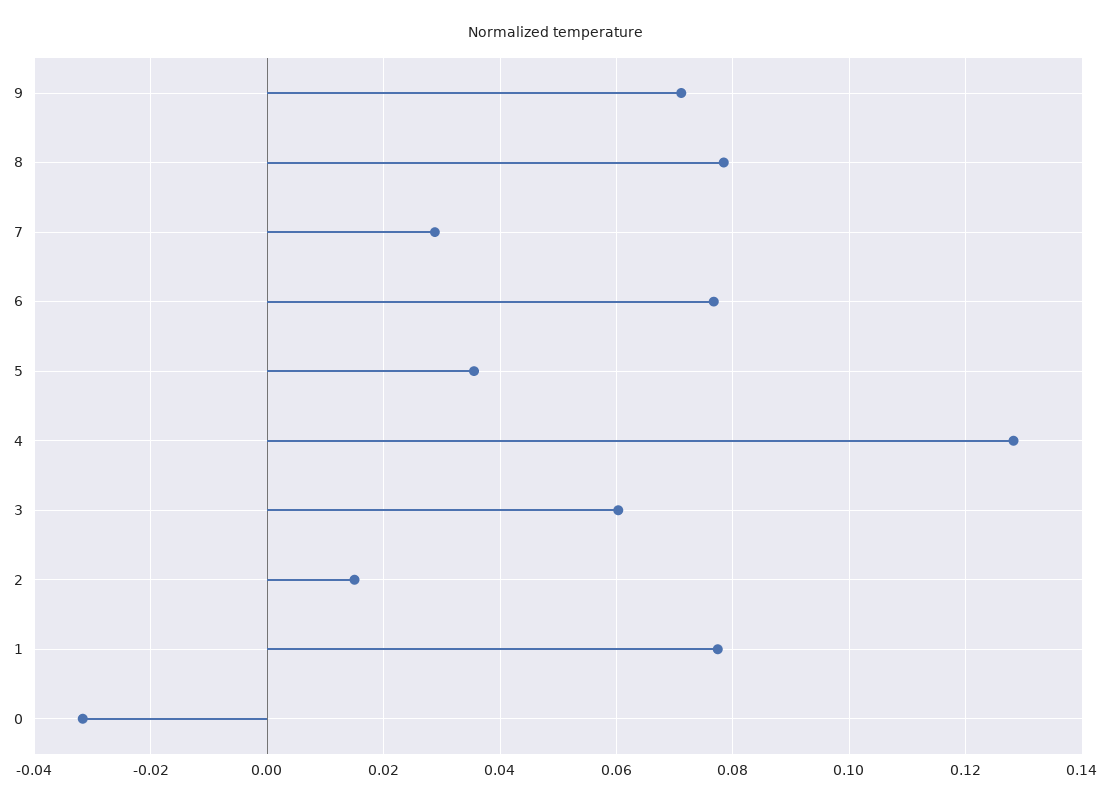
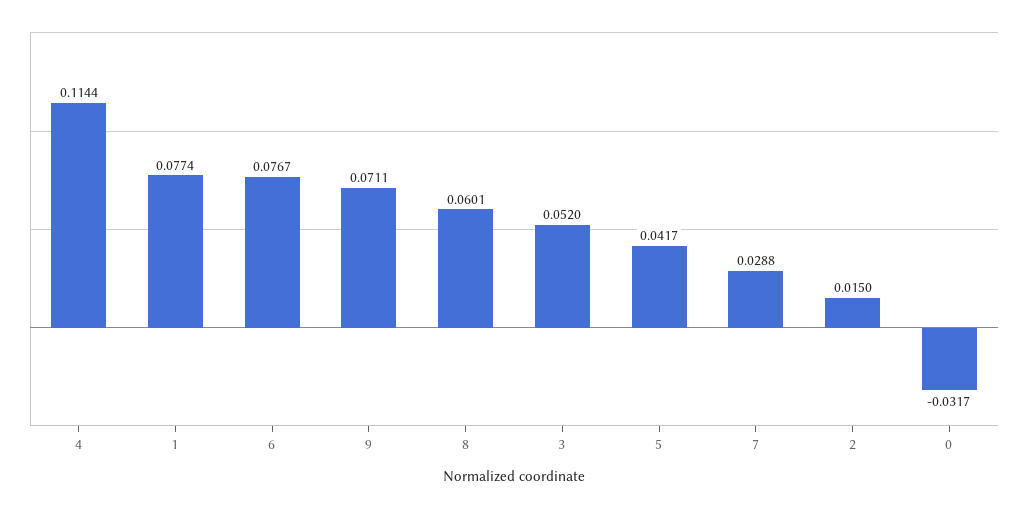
8: 0.078 -> 0.0601
5: 0.036 -> 0.0417
4: 0.128 -> 0.1144
3: 0.06 -> 0.052

